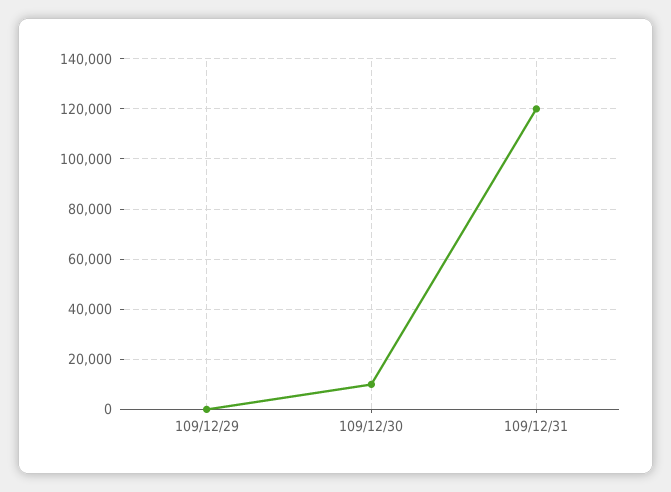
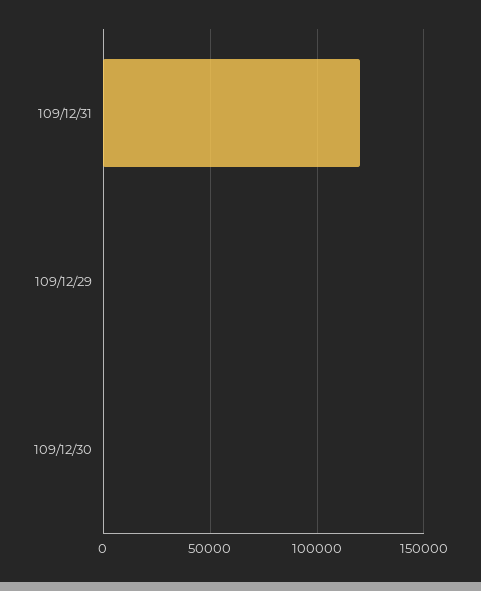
109/12/30: 10000 -> 0

